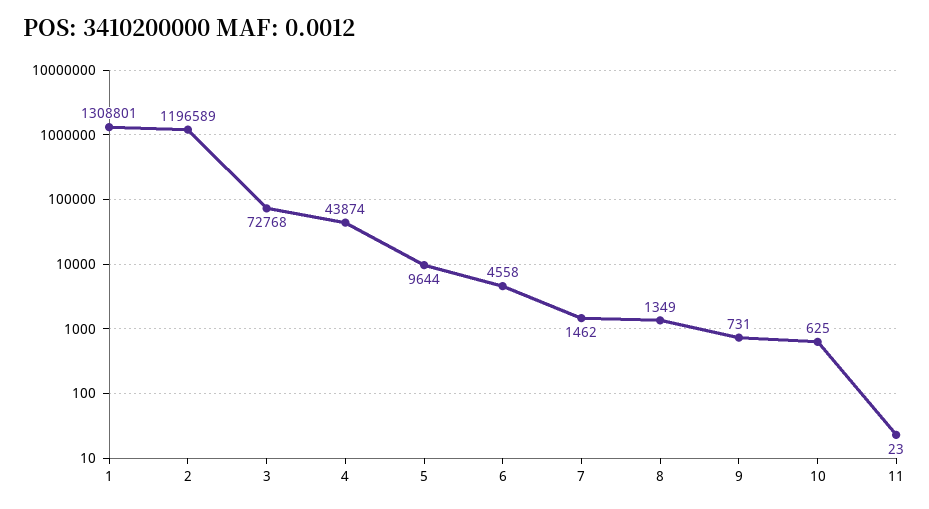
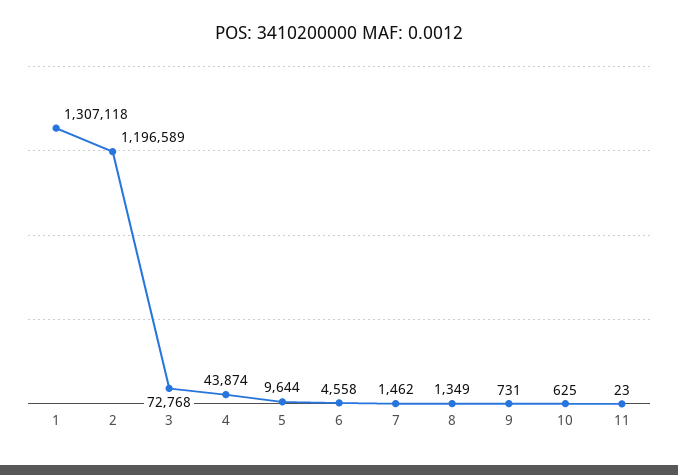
1: 1308801 -> 1307118

